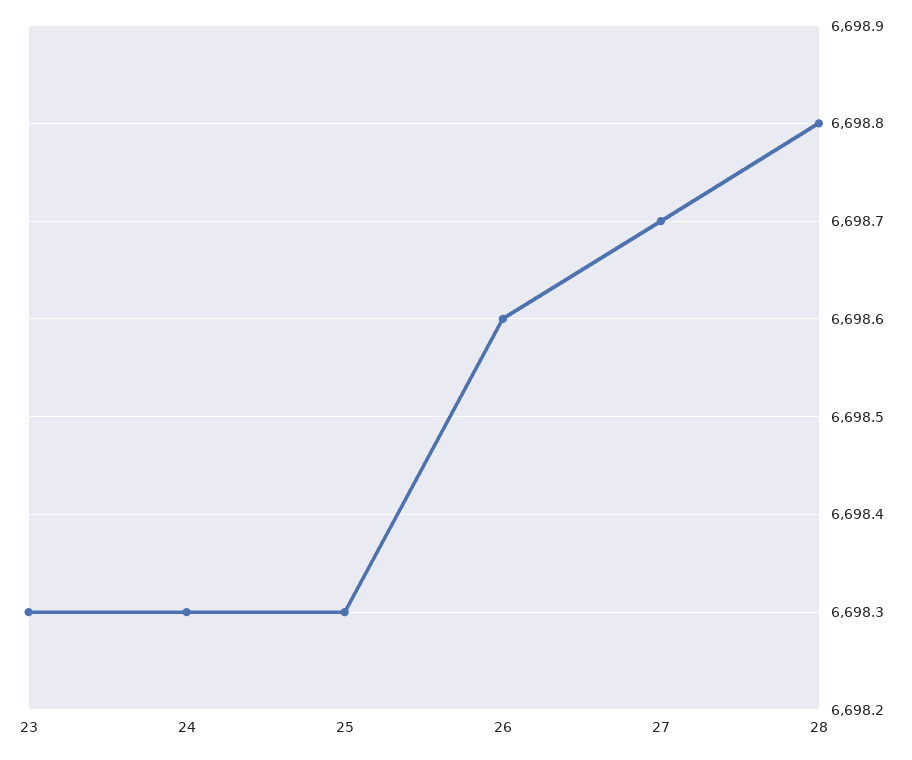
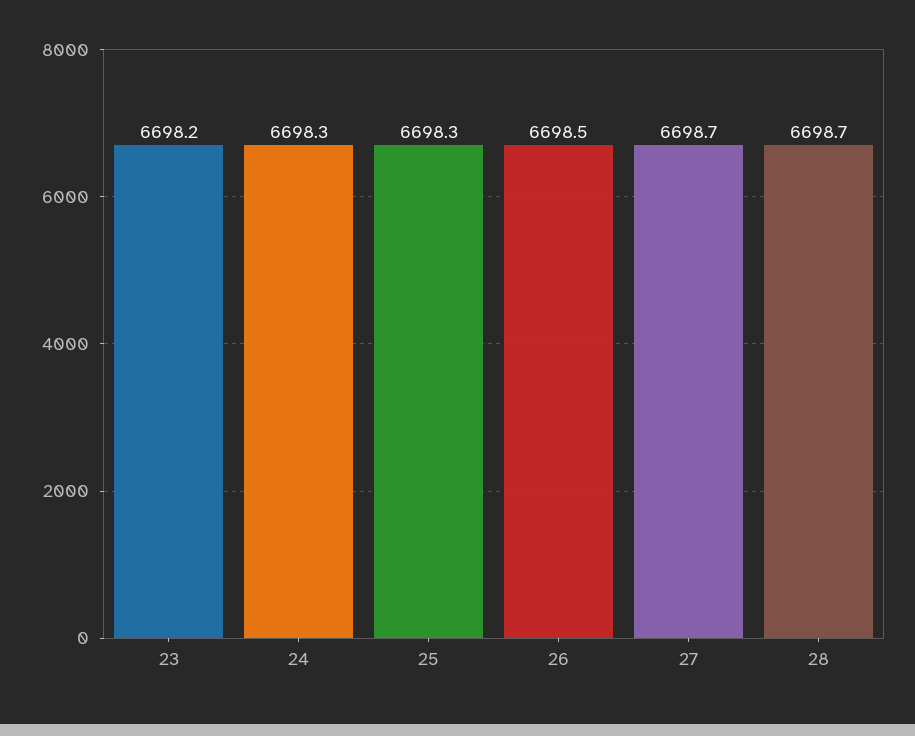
23: 6698.3 -> 6698.2
26: 6698.6 -> 6698.5
28: 6698.8 -> 6698.7

